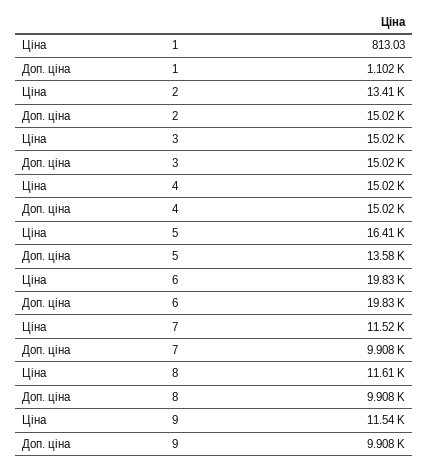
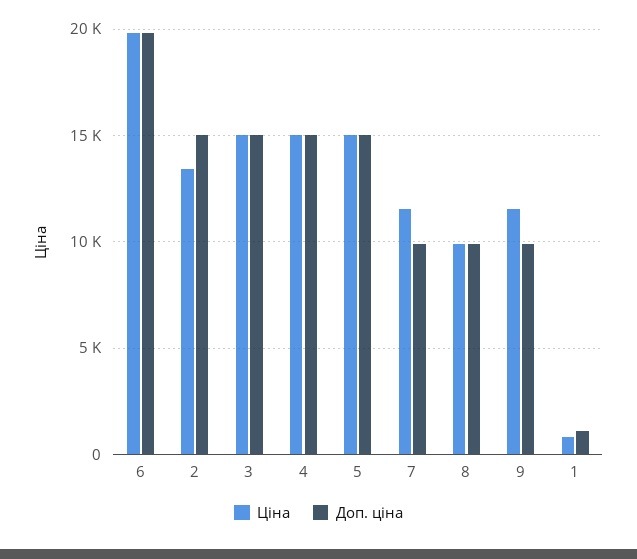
Ціна, 5: 16410 -> 15000
Доп. ціна, 5: 13580 -> 15000
Ціна, 8: 11610 -> 10000

